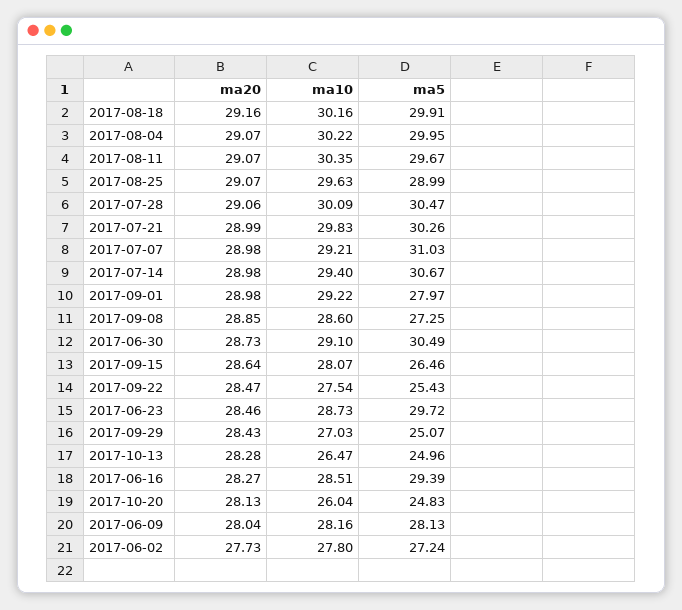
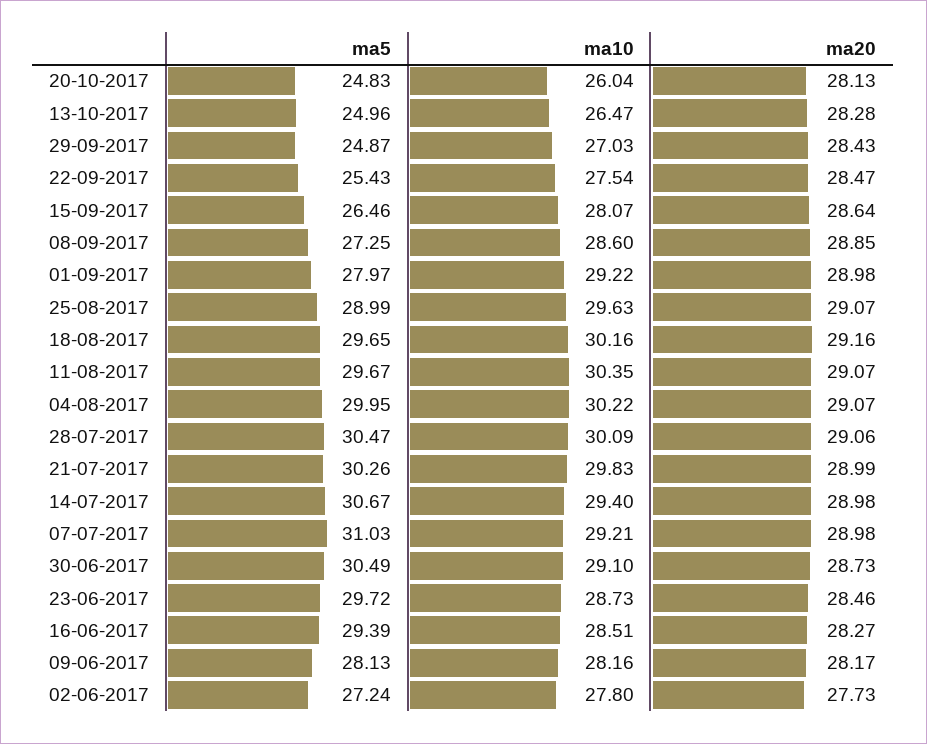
ma5, 2017-08-18: 29.91 -> 29.65
ma5, 2017-09-29: 25.07 -> 24.87
ma20, 2017-06-09: 28.04 -> 28.17

